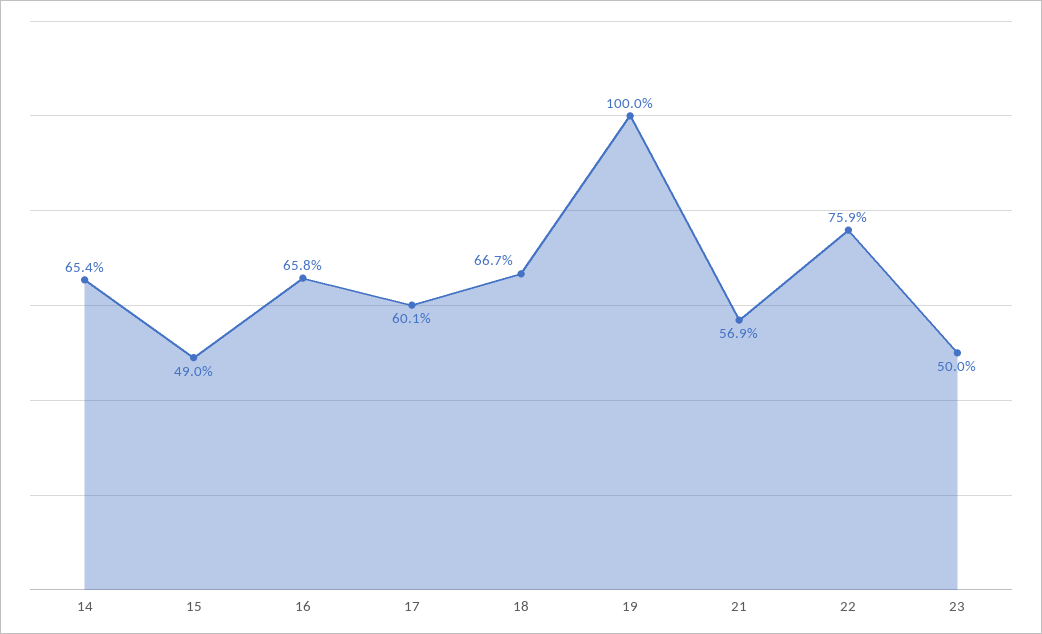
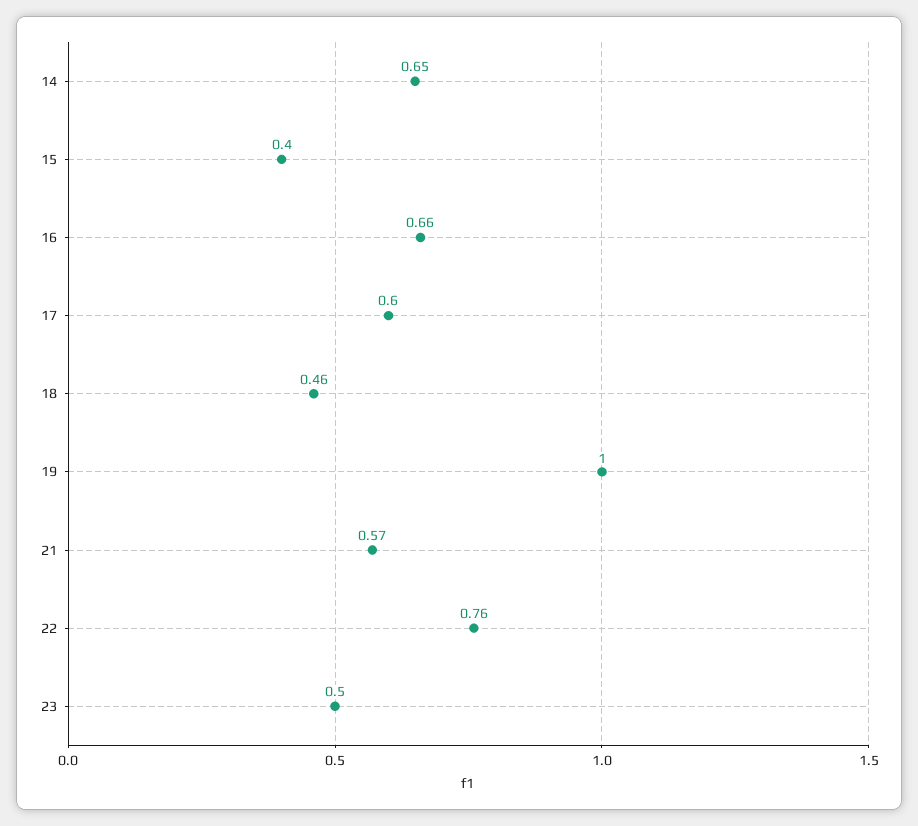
15: 0.49 -> 0.4
18: 0.667 -> 0.46

